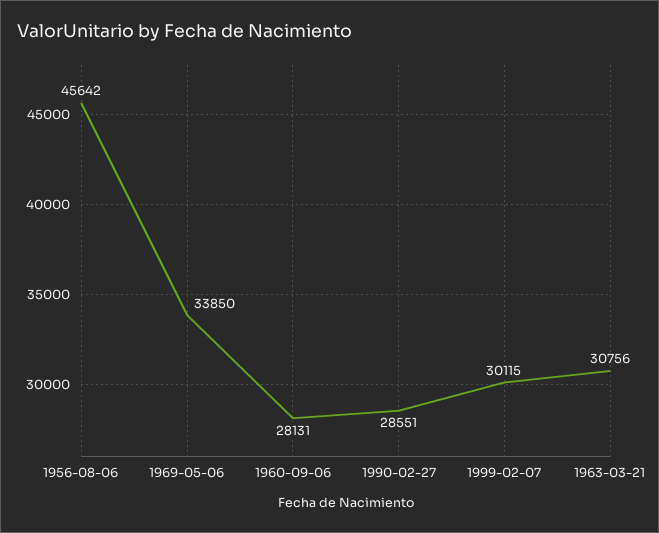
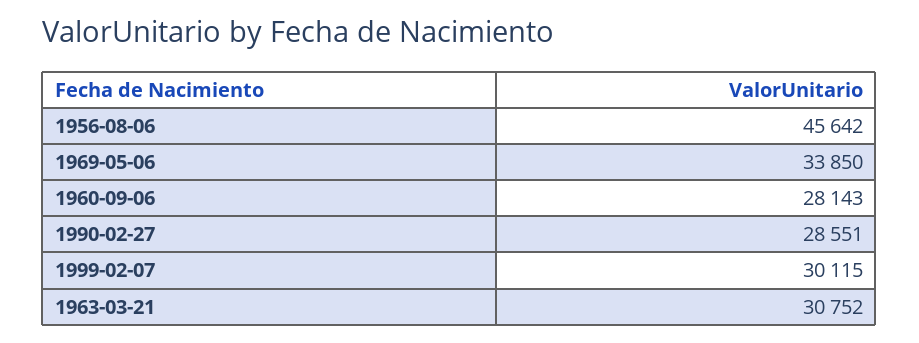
1960-09-06: 28131 -> 28143
1963-03-21: 30756 -> 30752

